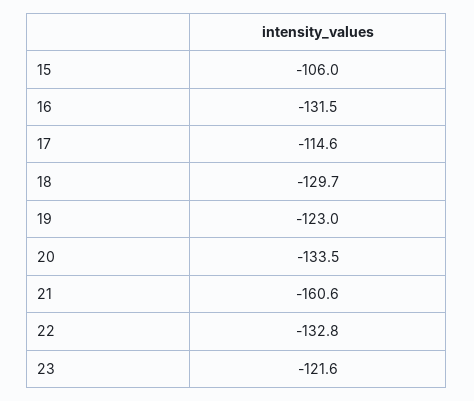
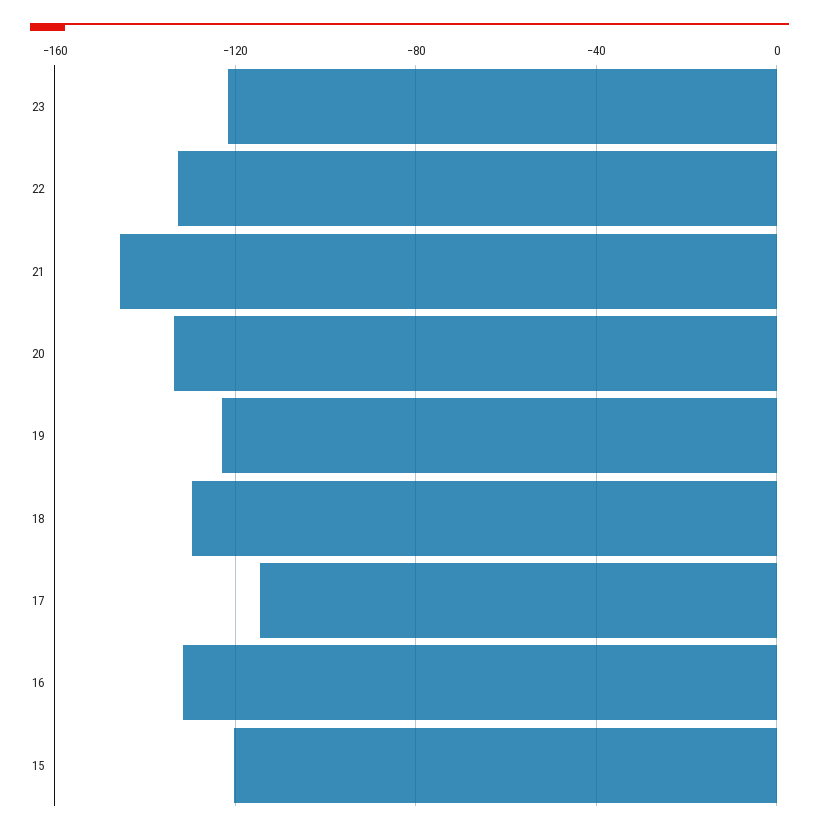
15: -106 -> -120
21: -160.6 -> -145

